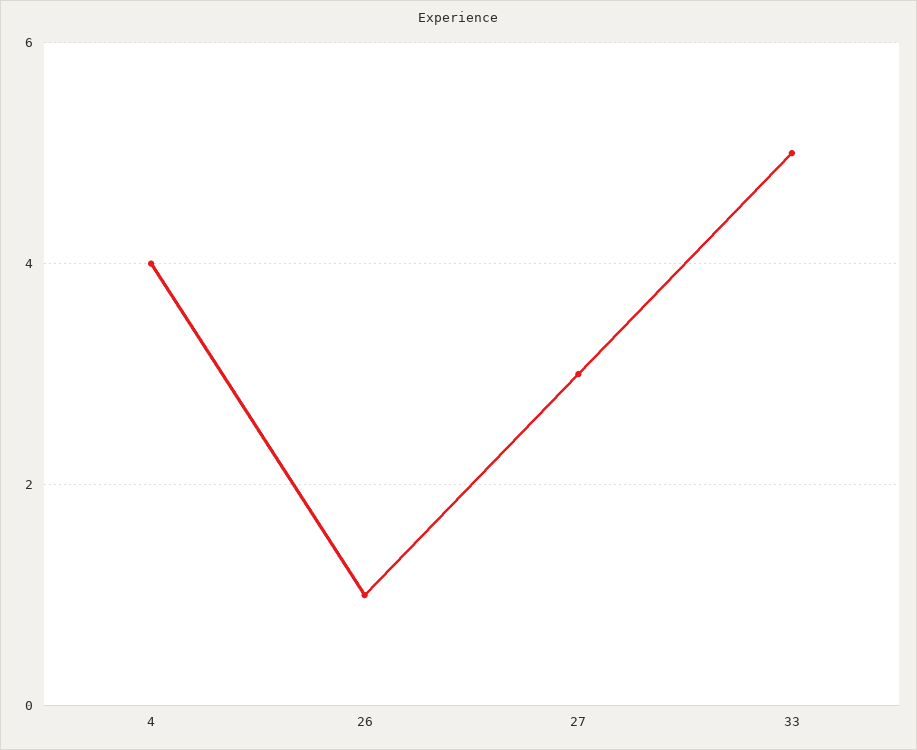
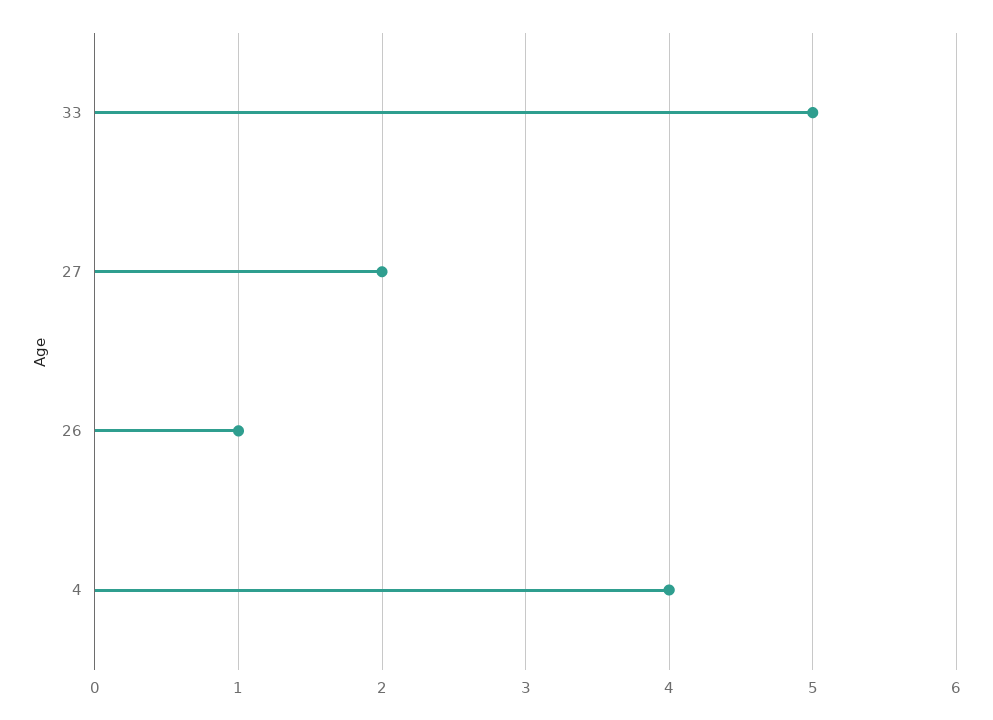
27: 3 -> 2

